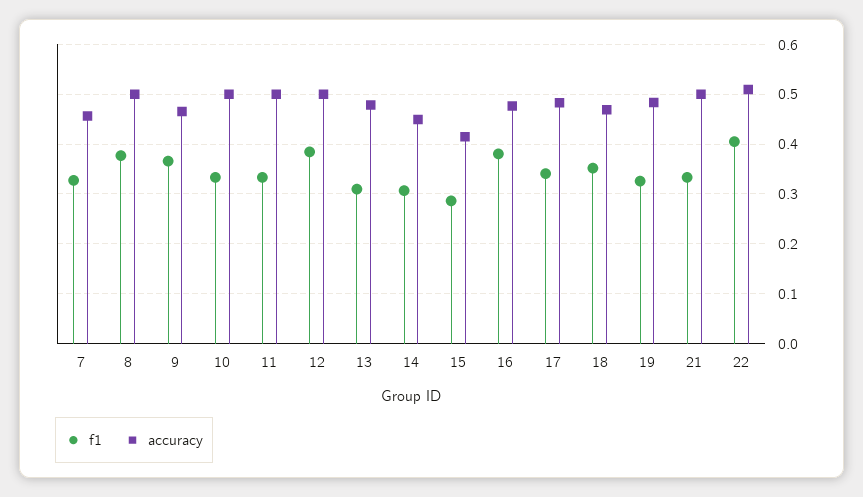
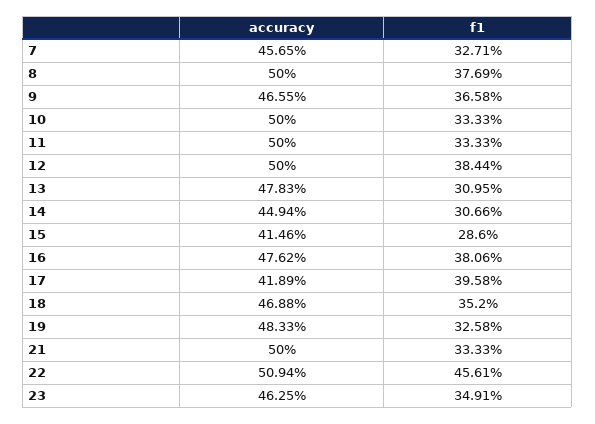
f1, 17: 0.34 -> 0.3958
accuracy, 17: 0.48 -> 0.4189
f1, 22: 0.4 -> 0.4561
accuracy, 23: none -> 0.4625
f1, 23: none -> 0.3491

